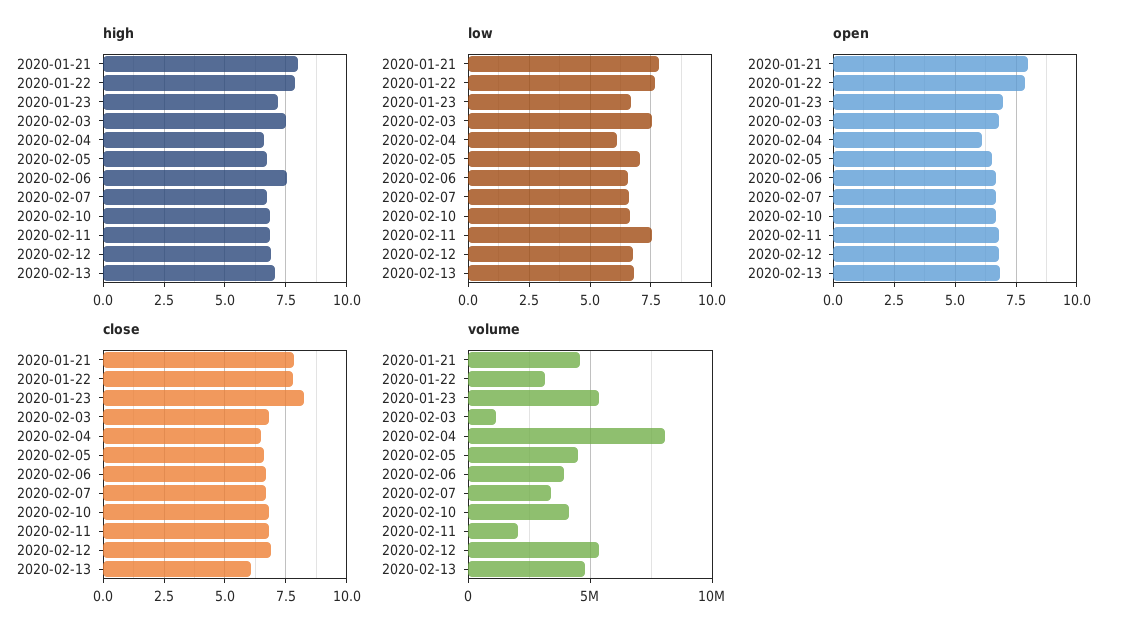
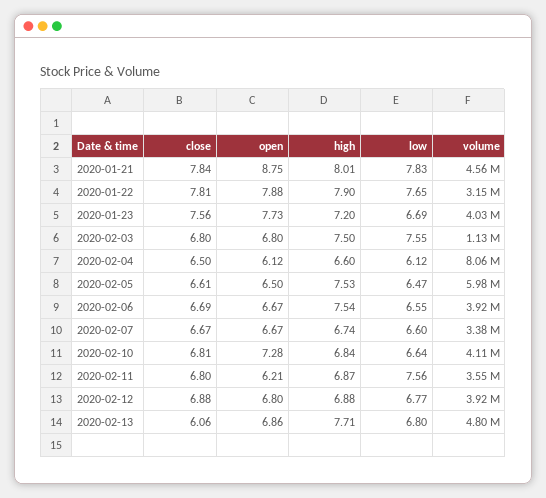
high, 2020-02-05: 6.75 -> 7.53
high, 2020-02-13: 7 -> 7.71
low, 2020-02-05: 7 -> 6.47
open, 2020-01-21: 8 -> 8.75
open, 2020-01-23: 7 -> 7.73
open, 2020-02-10: 6.75 -> 7.28
open, 2020-02-11: 6.75 -> 6.21
close, 2020-01-23: 8.25 -> 7.56
volume, 2020-01-23: 5500000 -> 4030000
volume, 2020-02-05: 4500000 -> 5980000
volume, 2020-02-11: 2000000 -> 3550000
volume, 2020-02-12: 5500000 -> 3920000

